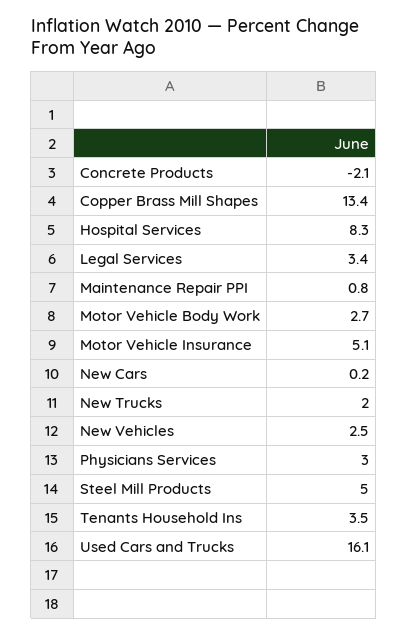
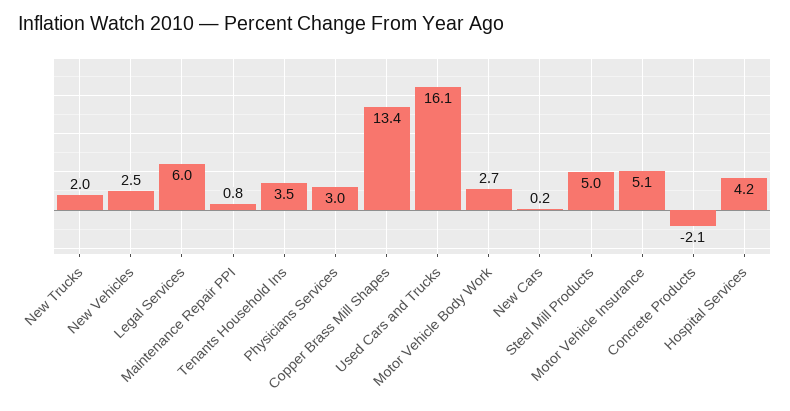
Hospital Services: 8.3 -> 4.2
Legal Services: 3.4 -> 6

